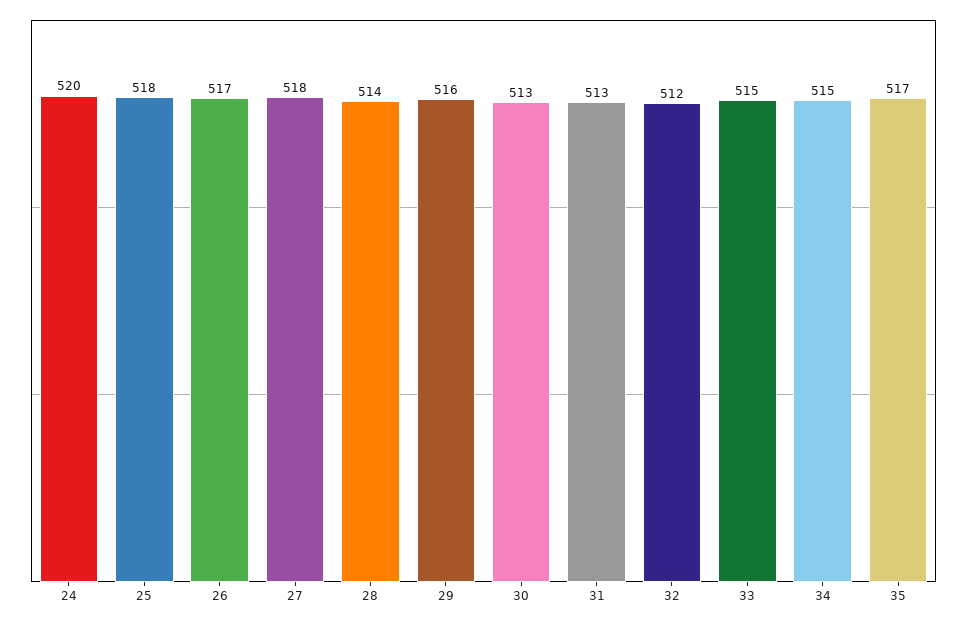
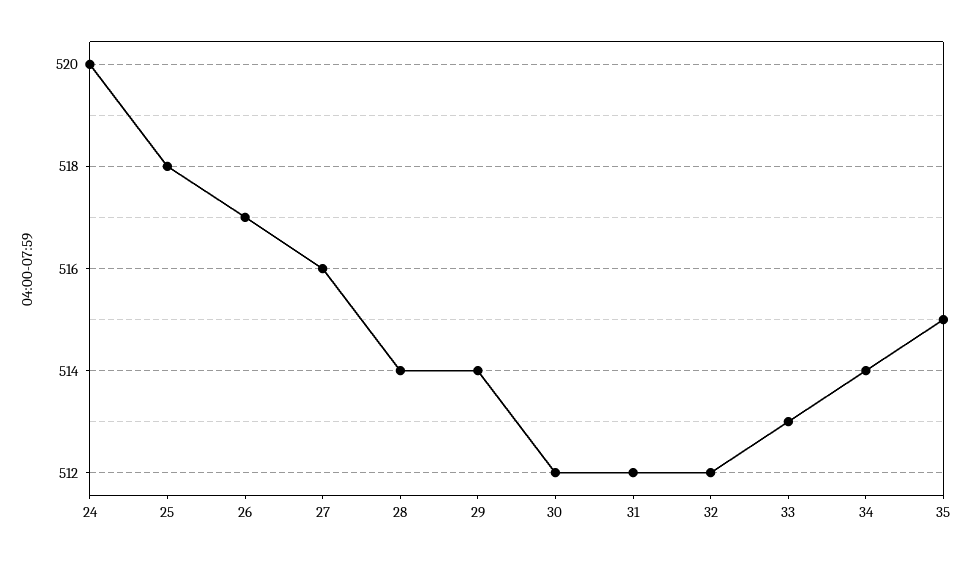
27: 518 -> 516
29: 516 -> 514
30: 513 -> 512
31: 513 -> 512
33: 515 -> 513
34: 515 -> 514
35: 517 -> 515

